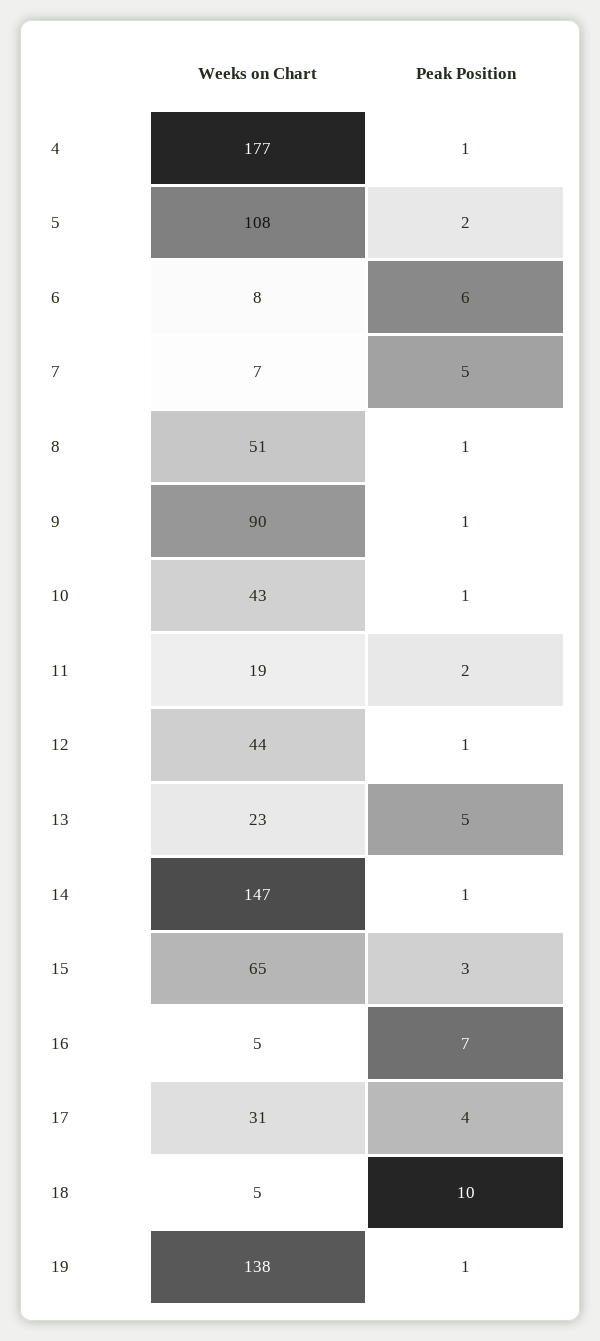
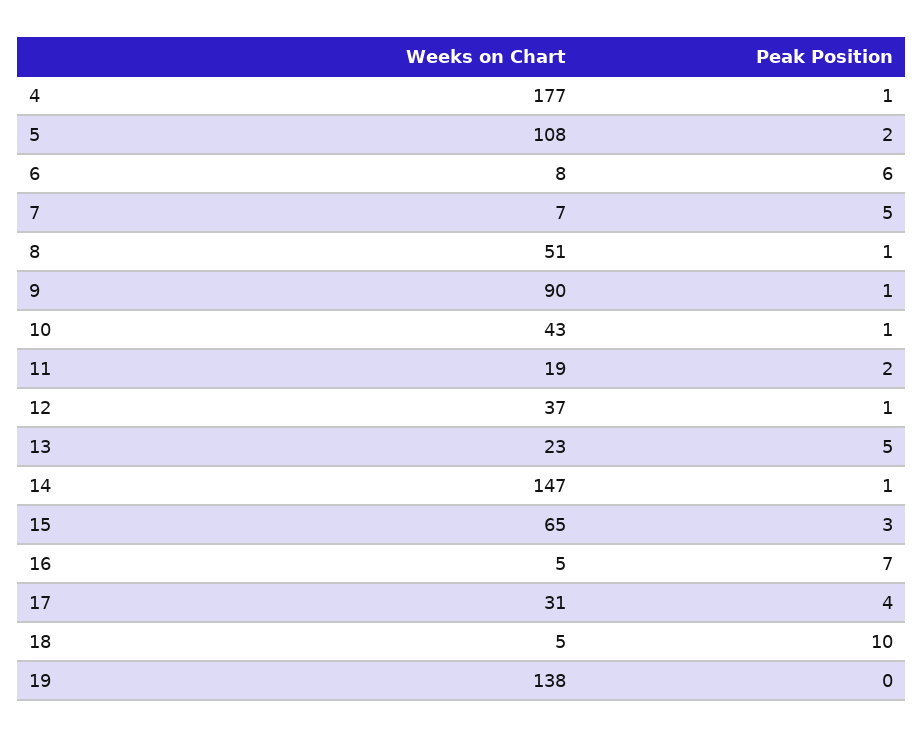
Weeks on Chart, 12: 44 -> 37
Peak Position, 19: 1 -> 0

